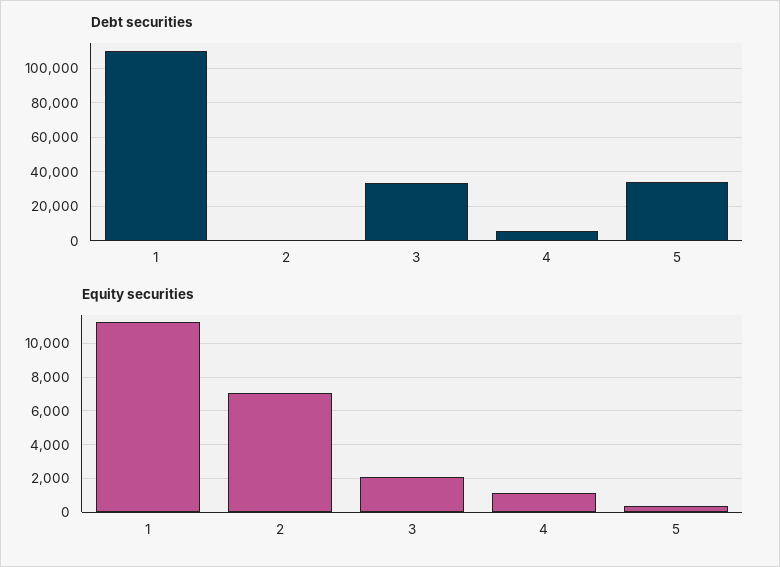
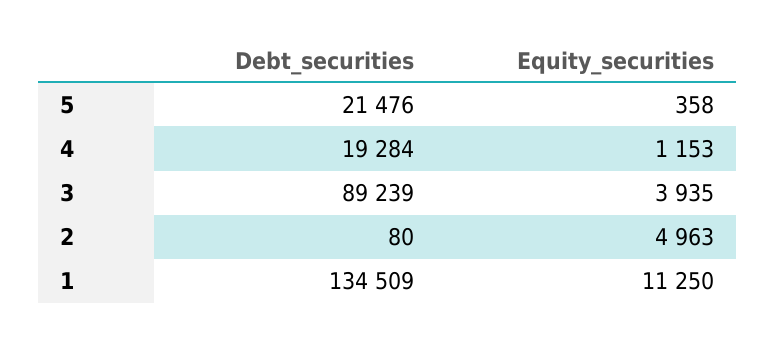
Debt securities, 1: 110000 -> 134509
Debt securities, 3: 35000 -> 89239
Debt securities, 4: 5000 -> 19284
Debt securities, 5: 35000 -> 21476
Equity securities, 2: 7000 -> 4963
Equity securities, 3: 2000 -> 3935

